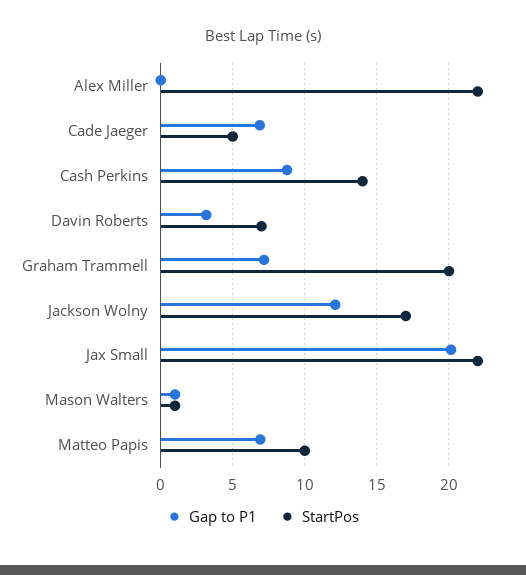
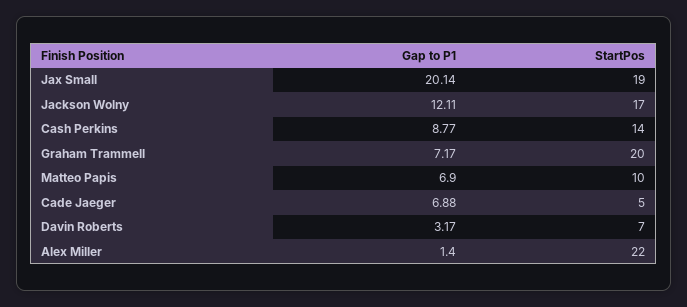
Gap to P1, Alex Miller: 0 -> 1.4
StartPos, Jax Small: 22 -> 19
Gap to P1, Mason Walters: 1 -> none
StartPos, Mason Walters: 1 -> none

